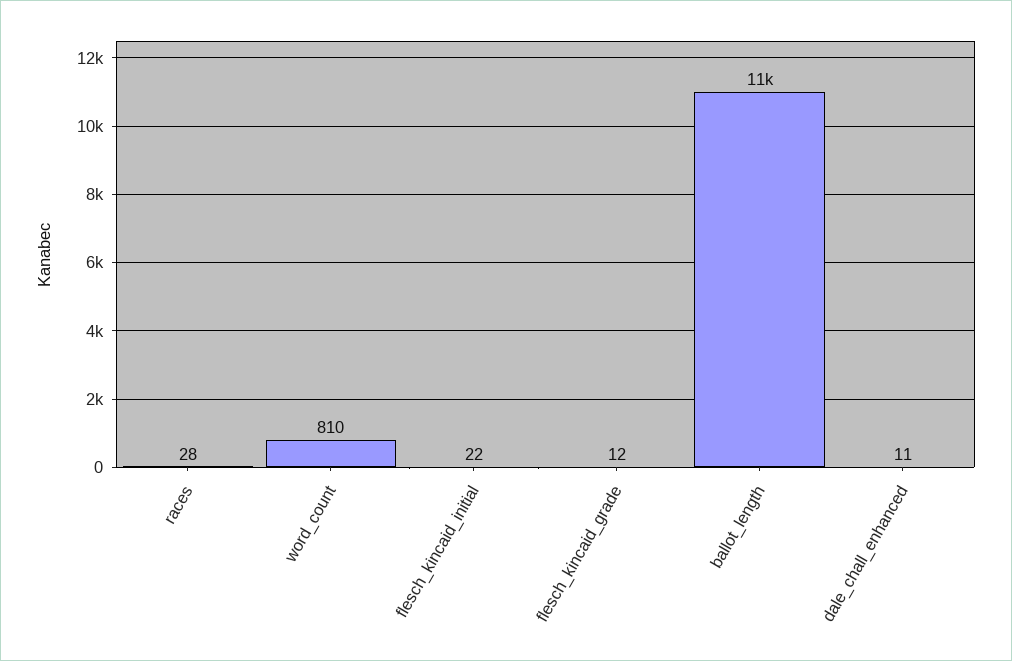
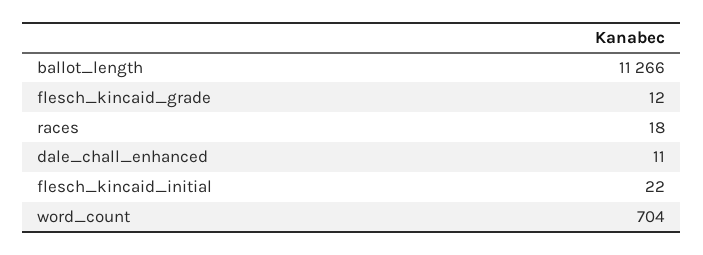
races: 28 -> 18
word_count: 810 -> 704

